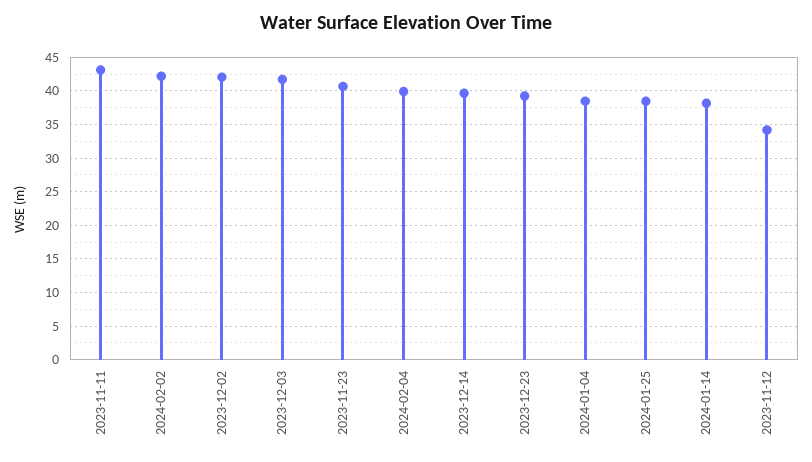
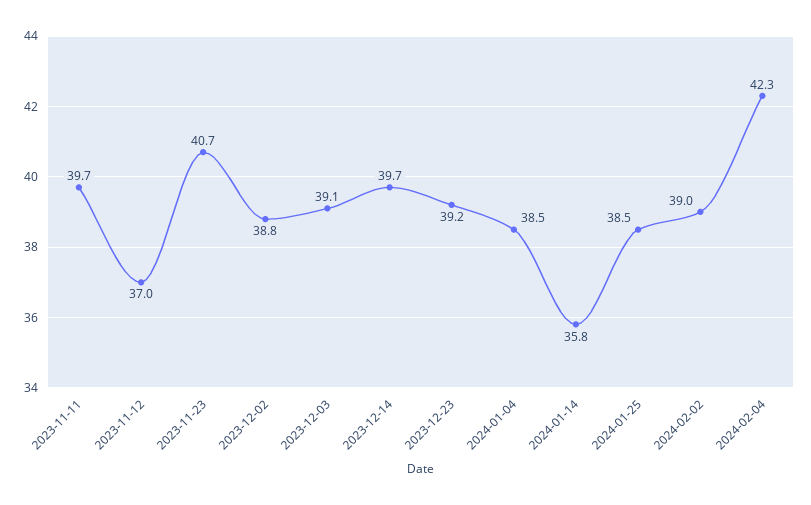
2023-11-11: 43 -> 39.7
2024-02-02: 42 -> 39
2023-12-02: 42 -> 38.8
2023-12-03: 42 -> 39.1
2024-02-04: 40 -> 42.3
2024-01-14: 38 -> 35.8
2023-11-12: 34 -> 37

